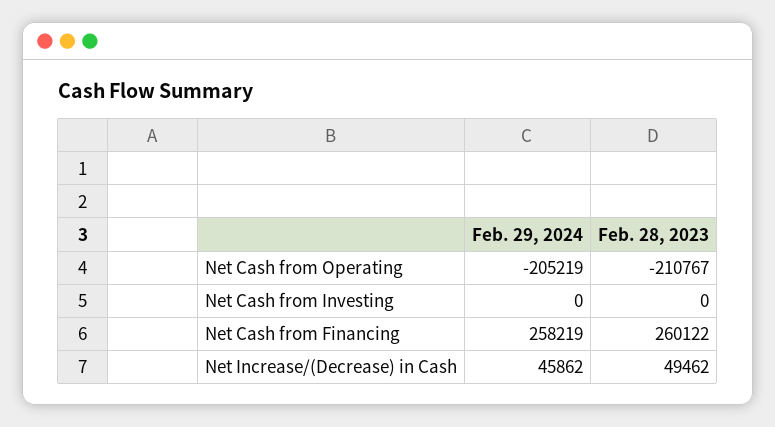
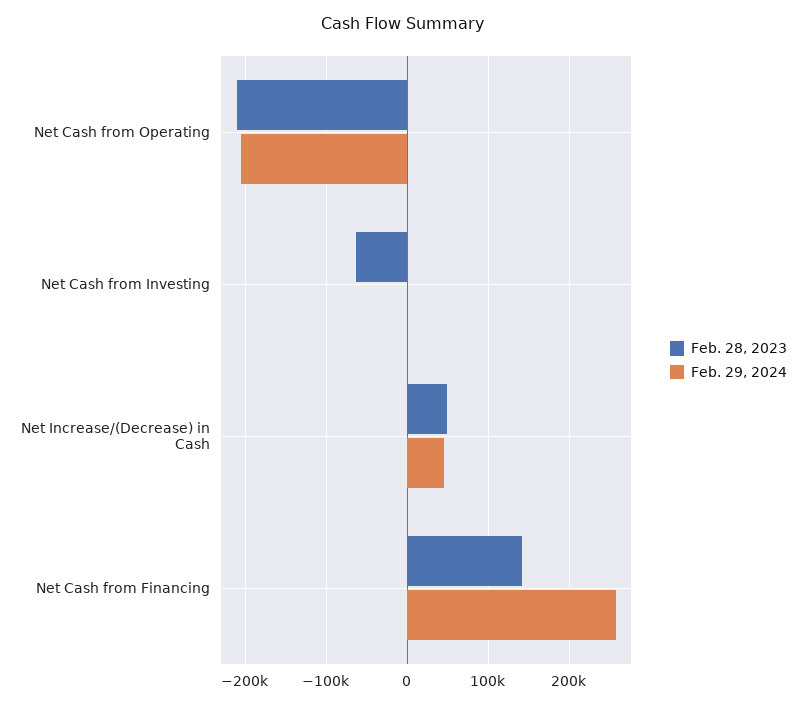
Feb. 28, 2023, Net Cash from Investing: 0 -> -60000
Feb. 28, 2023, Net Cash from Financing: 260122 -> 140000

